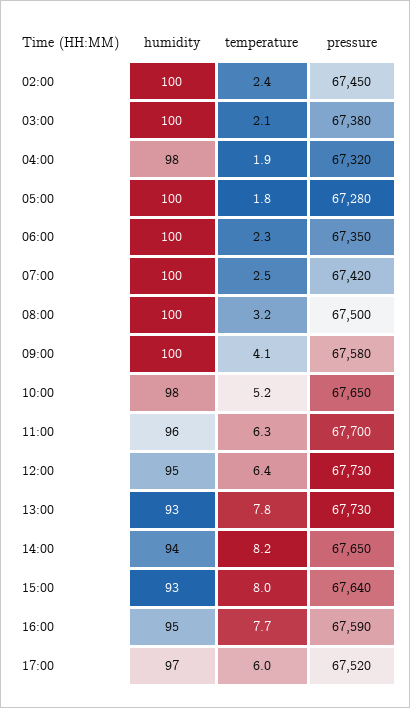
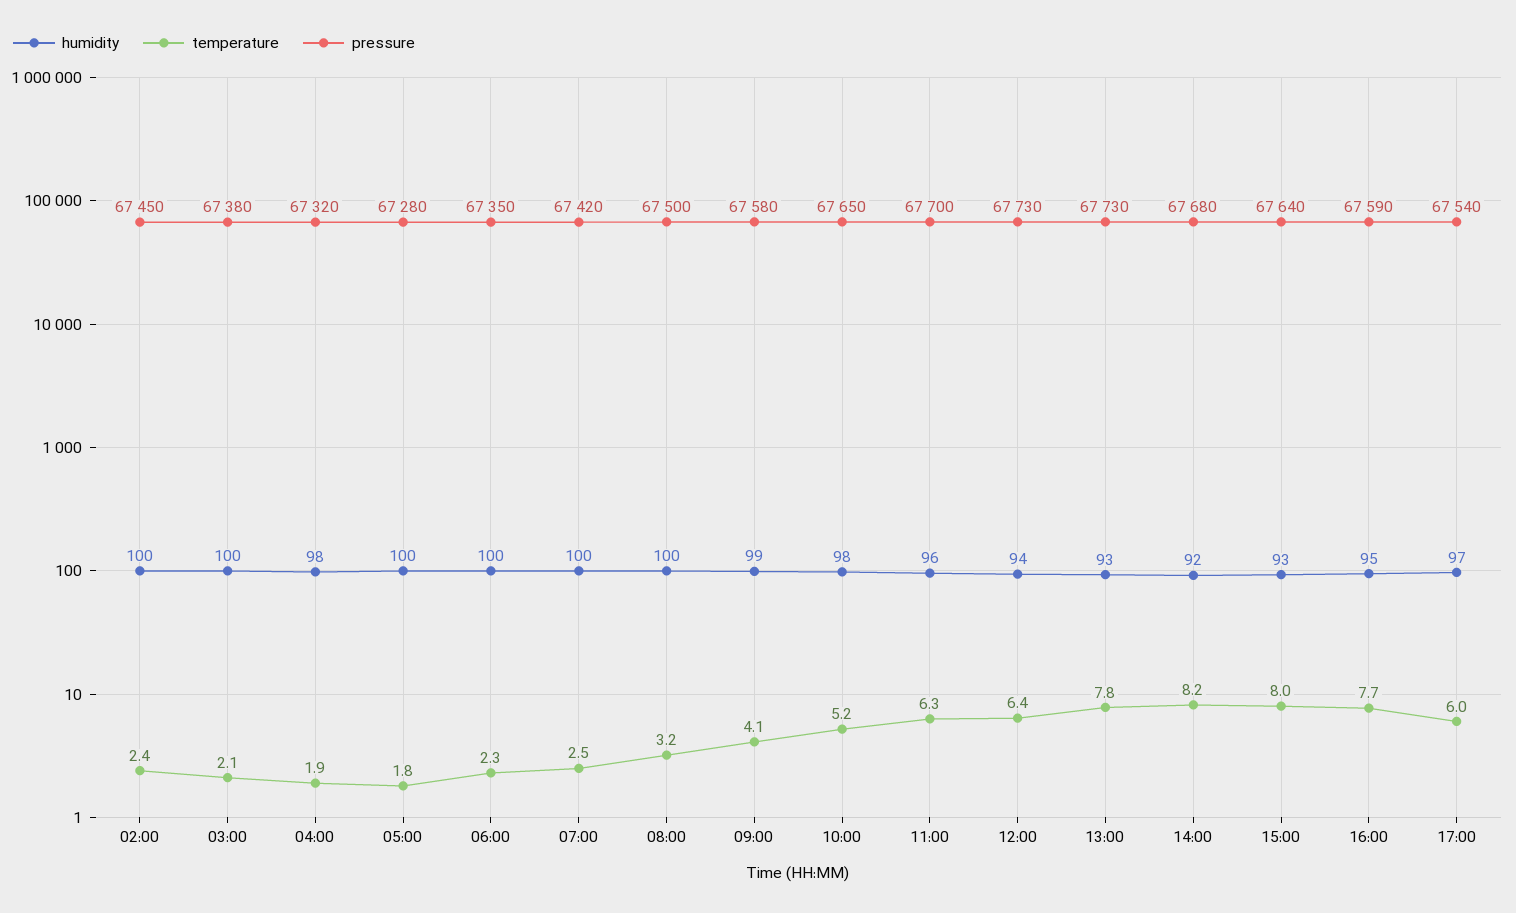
humidity, 09:00: 100 -> 99
humidity, 12:00: 95 -> 94
humidity, 14:00: 94 -> 92
pressure, 14:00: 67650 -> 67680
pressure, 17:00: 67520 -> 67540

